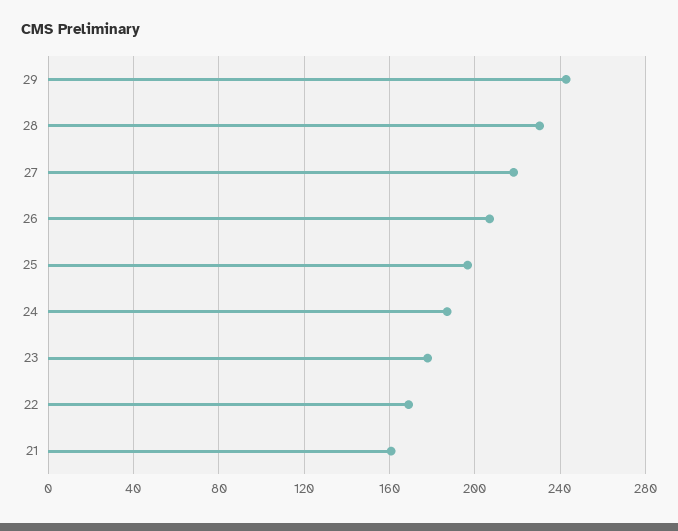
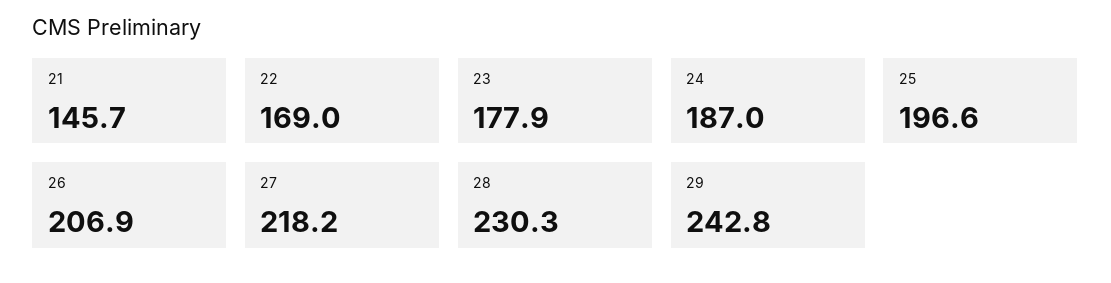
21: 160 -> 145.7

